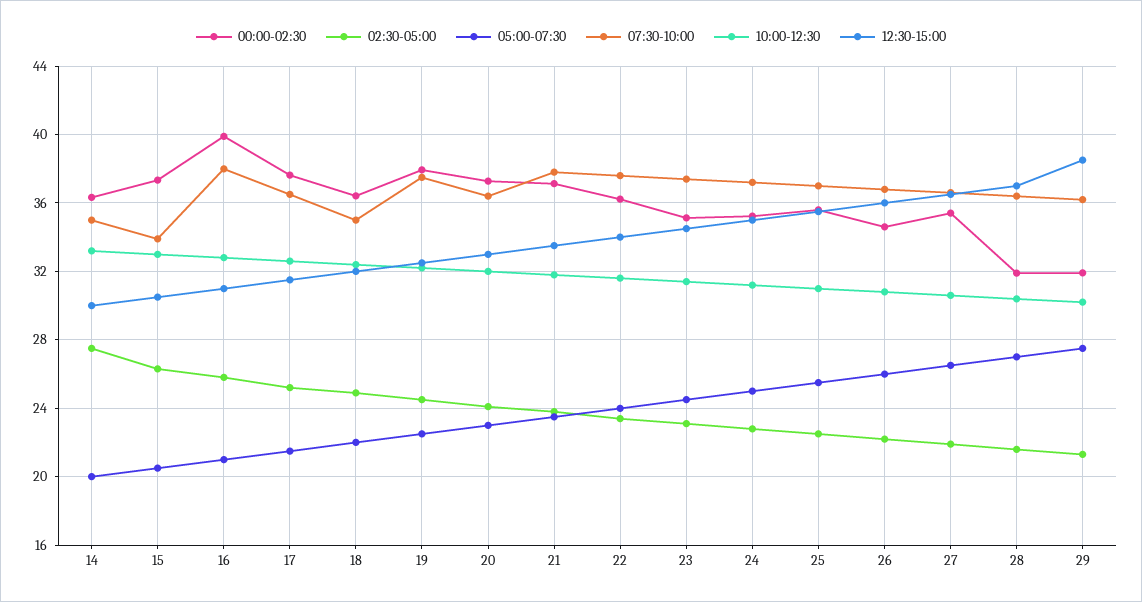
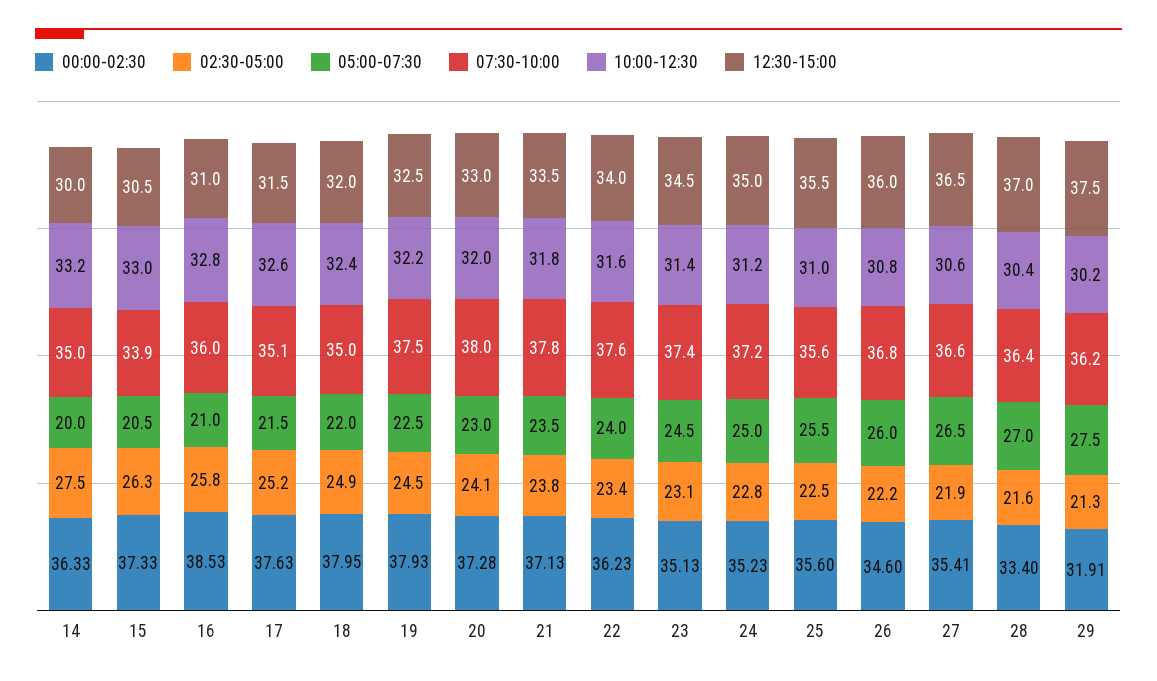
00:00-02:30, 16: 40 -> 38.53
07:30-10:00, 16: 38 -> 36
07:30-10:00, 17: 36.5 -> 35.1
00:00-02:30, 18: 36.5 -> 37.95
07:30-10:00, 20: 36.5 -> 38
07:30-10:00, 25: 37 -> 35.6
00:00-02:30, 28: 32 -> 33.4
12:30-15:00, 29: 38.5 -> 37.5

